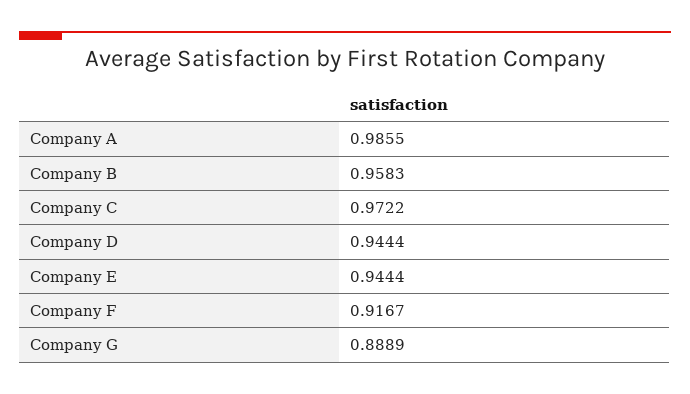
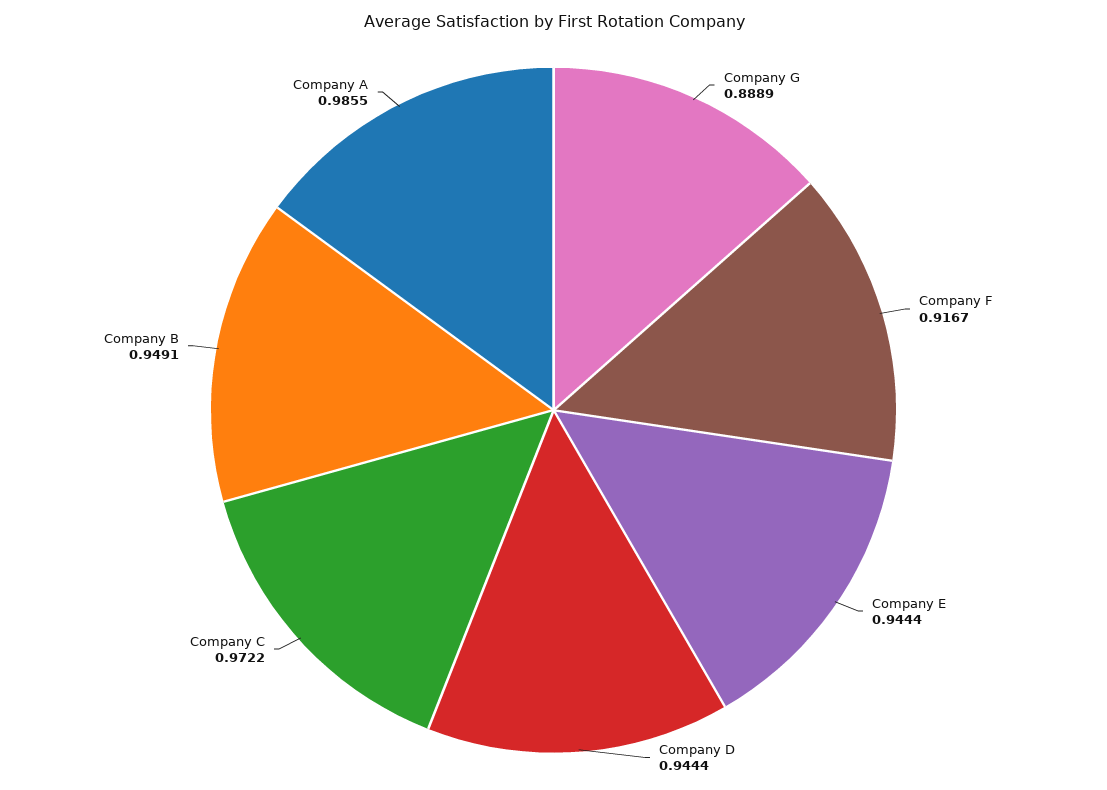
Company B: 0.9583 -> 0.9491

